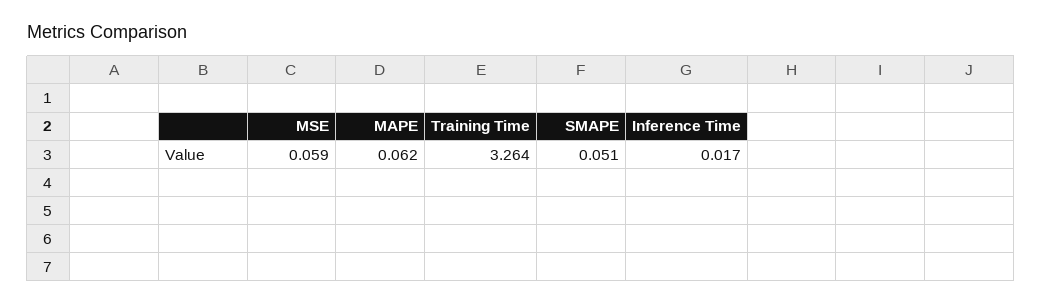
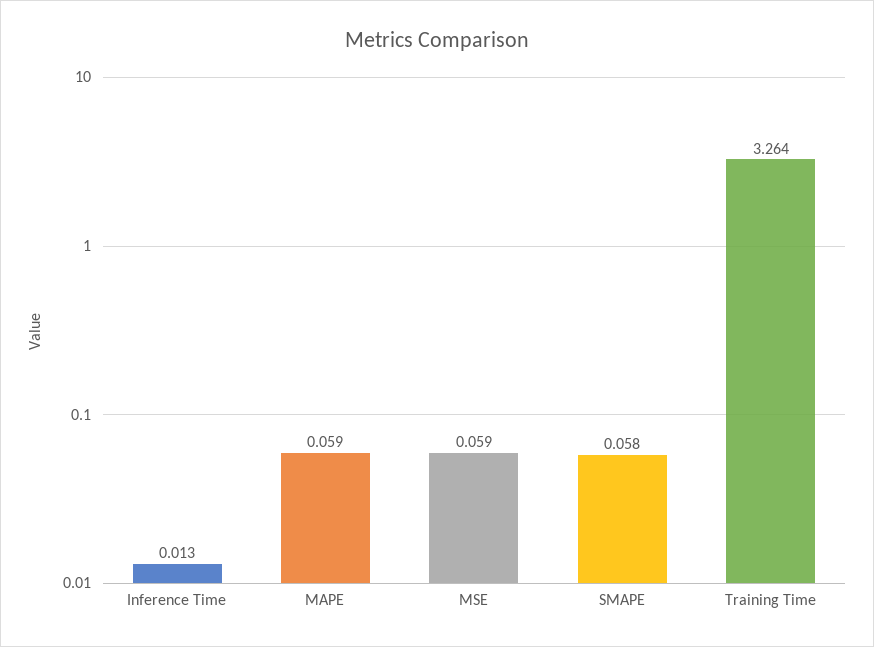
MAPE: 0.062 -> 0.059
SMAPE: 0.051 -> 0.058
Inference Time: 0.017 -> 0.013

